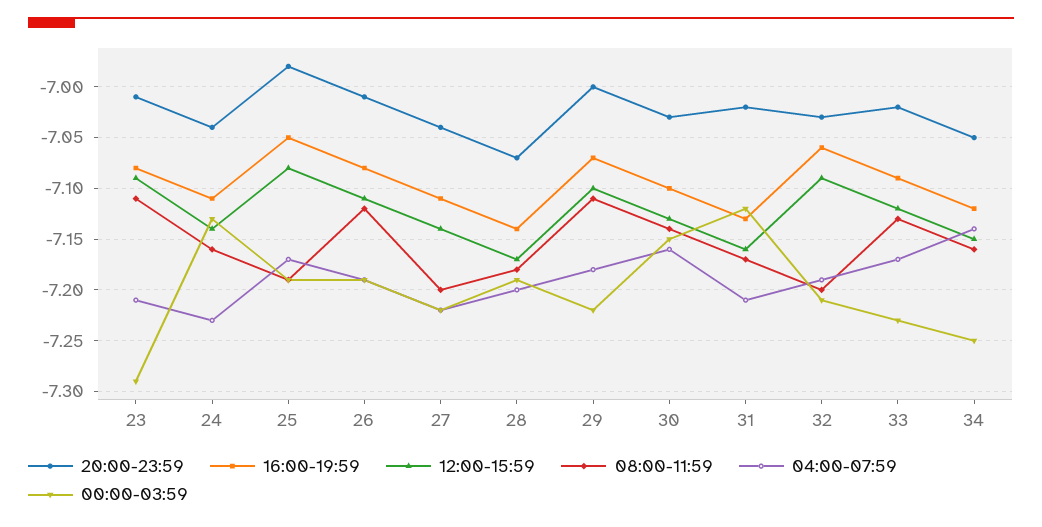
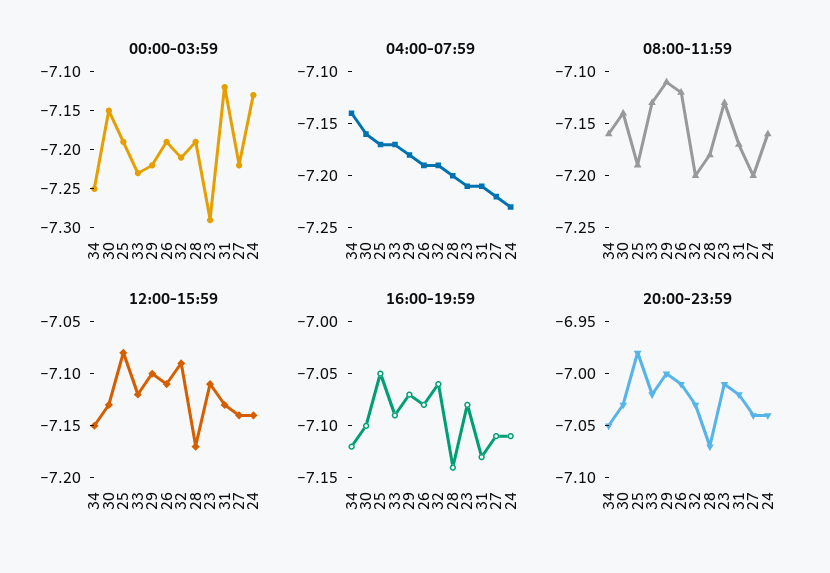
12:00-15:59, 23: -7.09 -> -7.11
08:00-11:59, 23: -7.11 -> -7.13
12:00-15:59, 31: -7.16 -> -7.13

